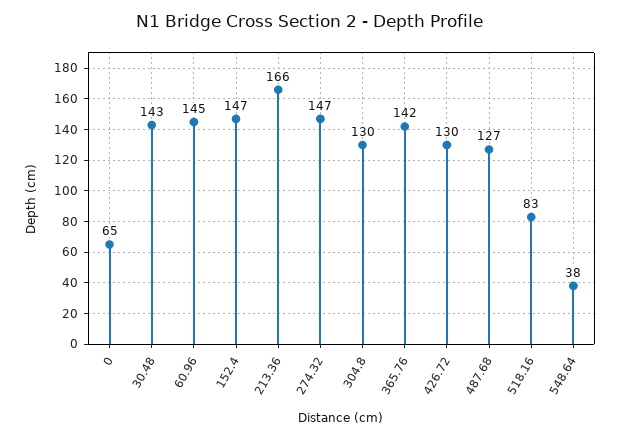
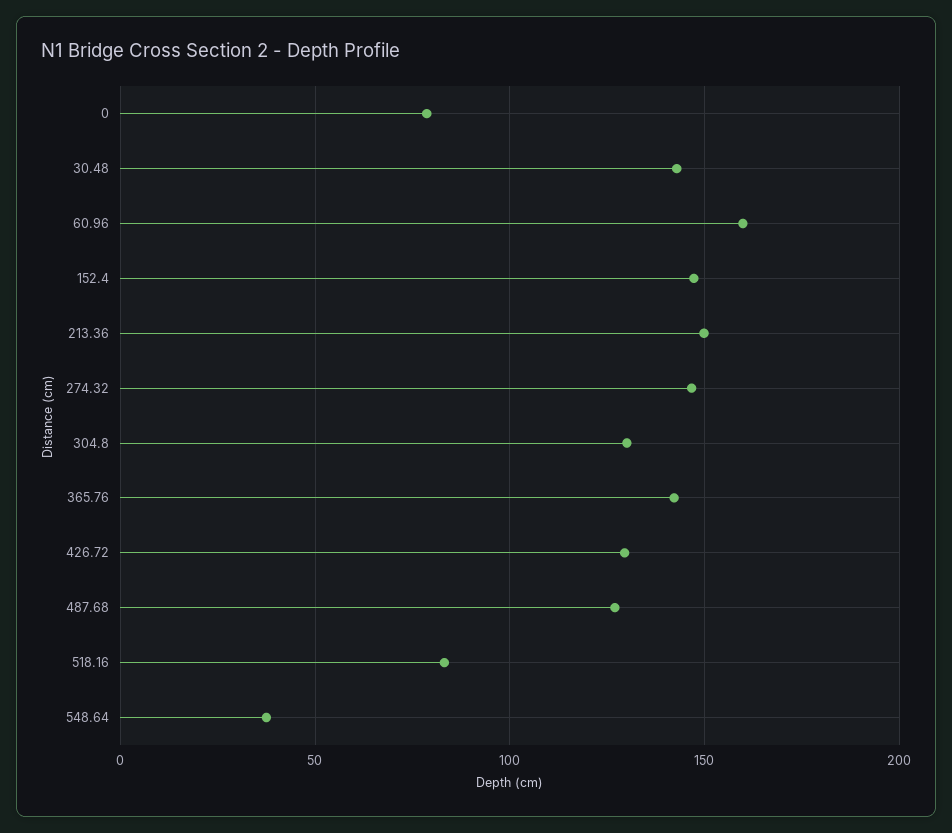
0: 65 -> 80
60.96: 145 -> 160
213.36: 166 -> 150

